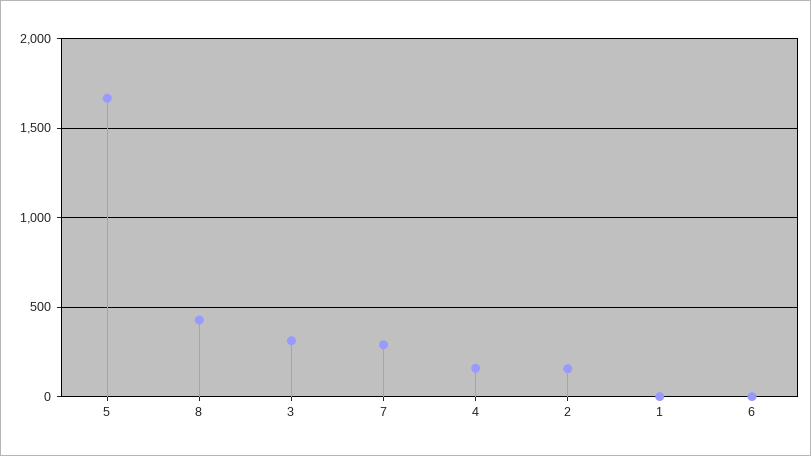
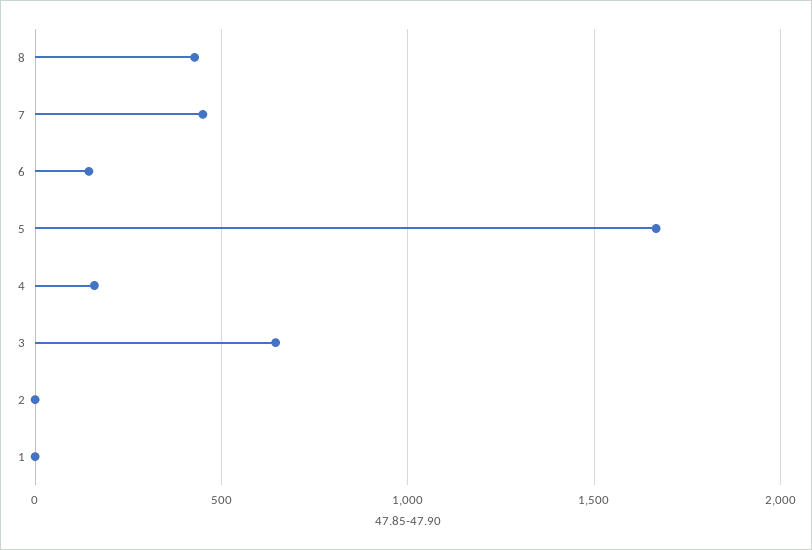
3: 300 -> 650
7: 300 -> 450
2: 150 -> 0
6: 0 -> 150

